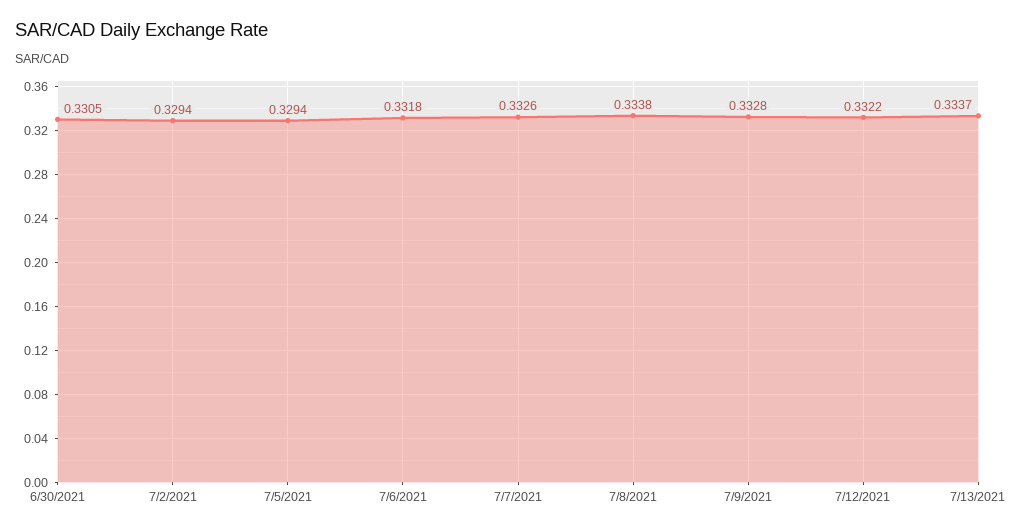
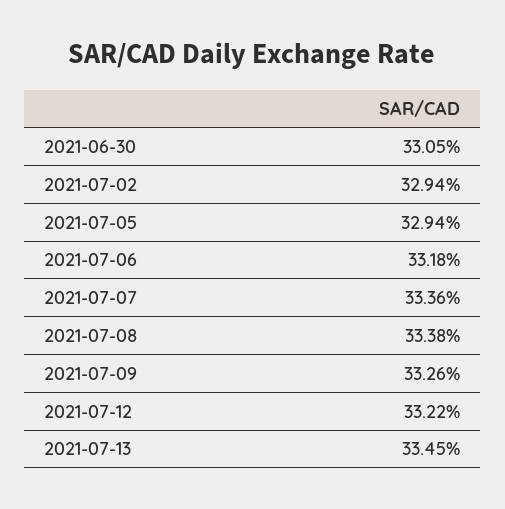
7/7/2021: 0.3326 -> 0.3336
7/9/2021: 0.3328 -> 0.3326
7/13/2021: 0.3337 -> 0.3345

